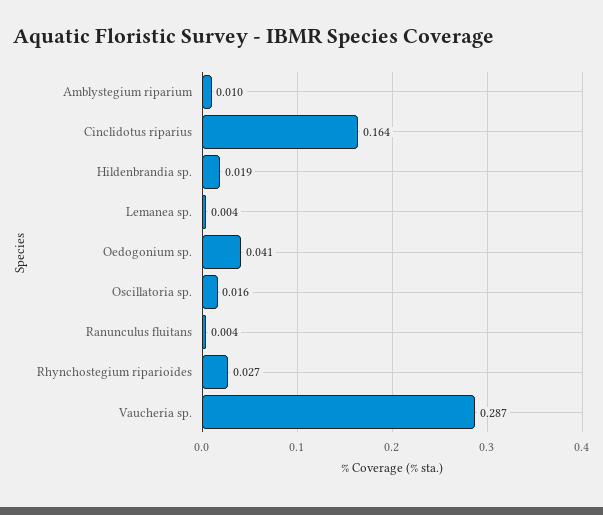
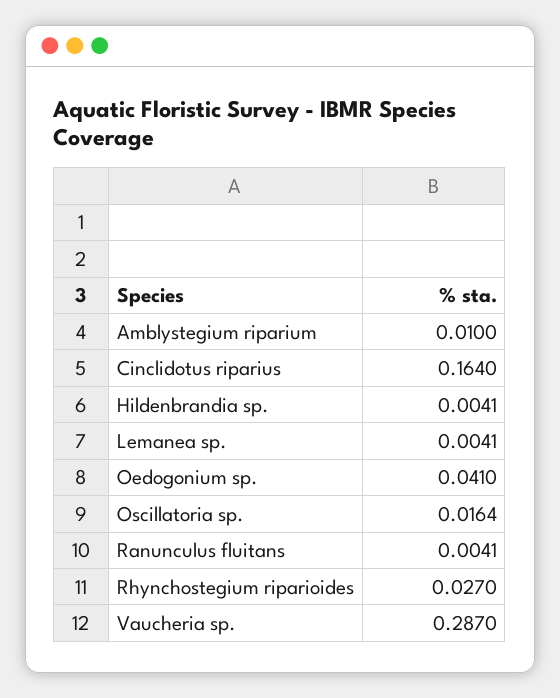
Hildenbrandia sp.: 0.019 -> 0.0041

